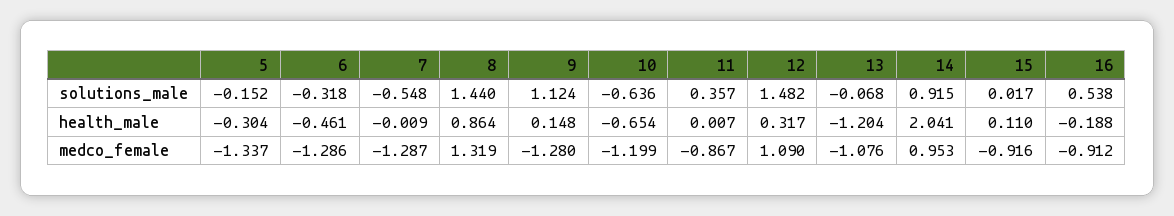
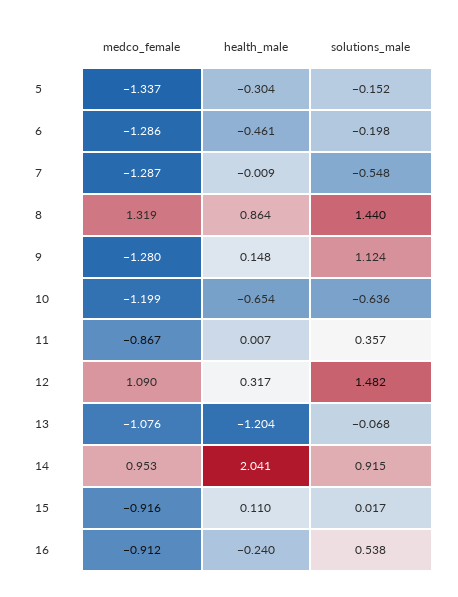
6, solutions_male: -0.318 -> -0.198
16, health_male: -0.188 -> -0.24

